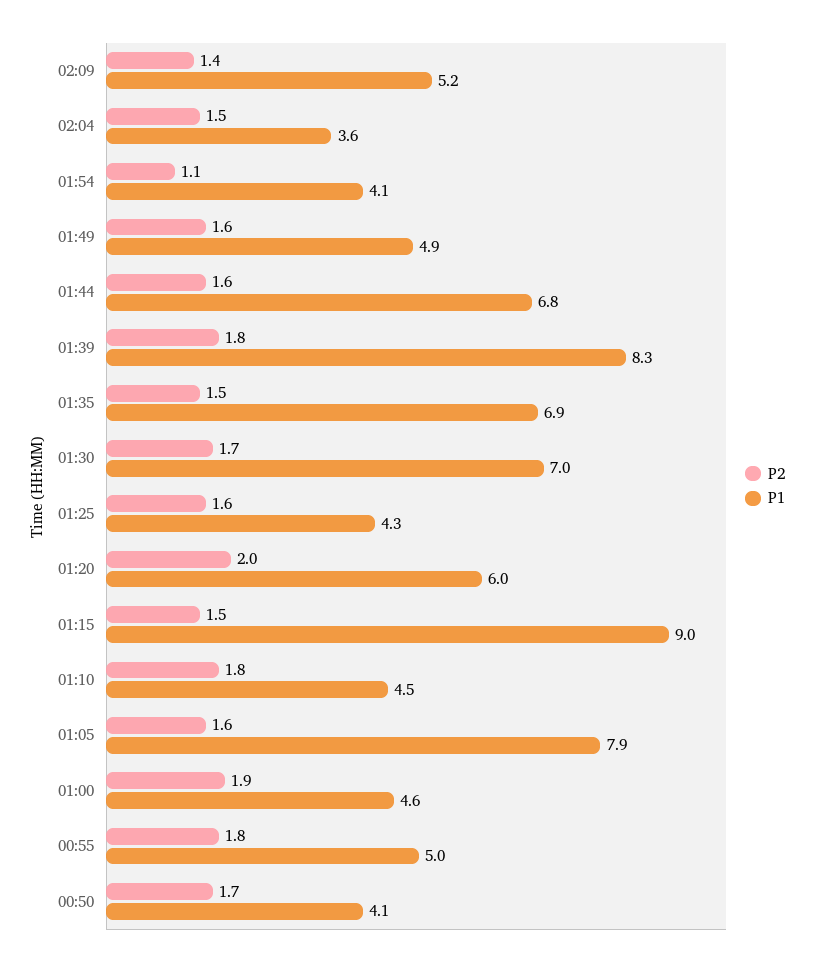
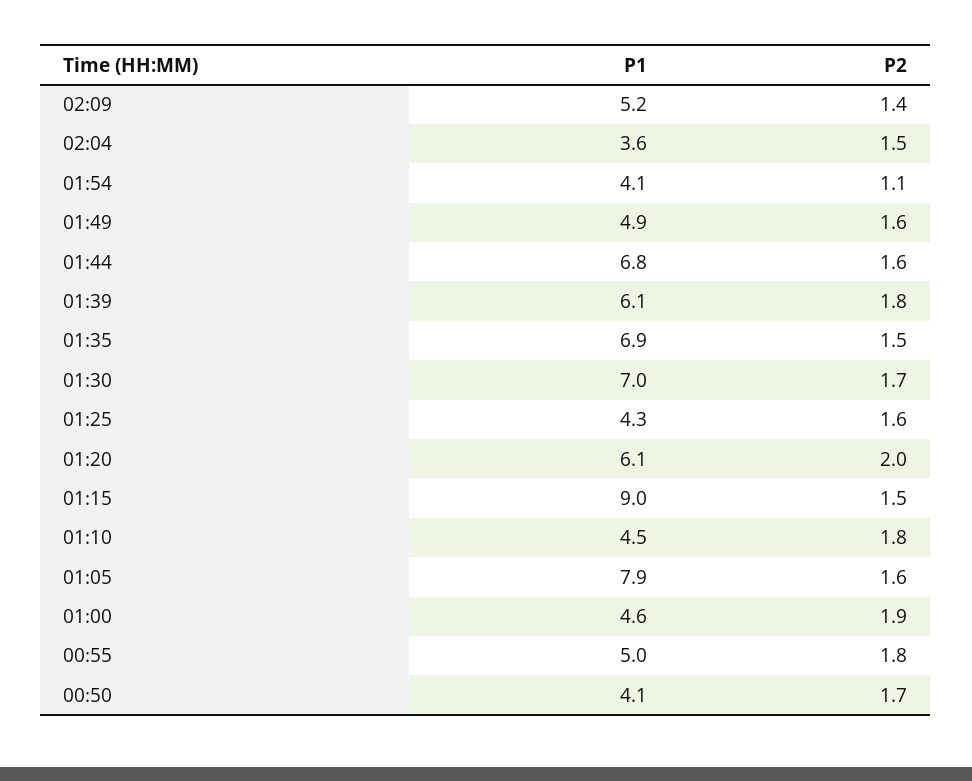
P1, 01:39: 8.3 -> 6.1
P1, 01:20: 6 -> 6.1

